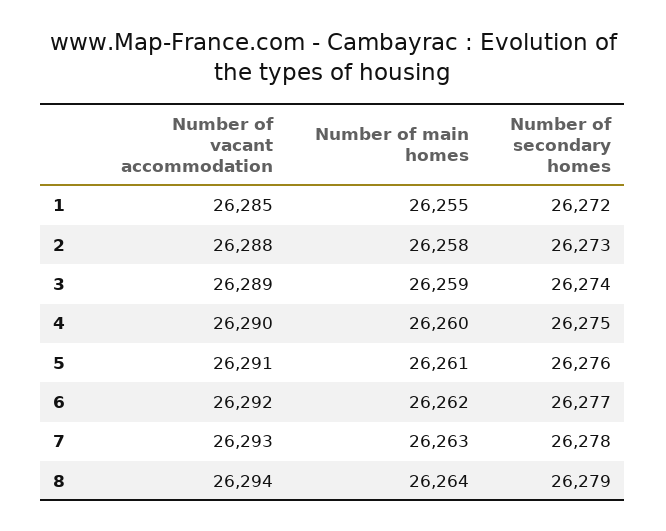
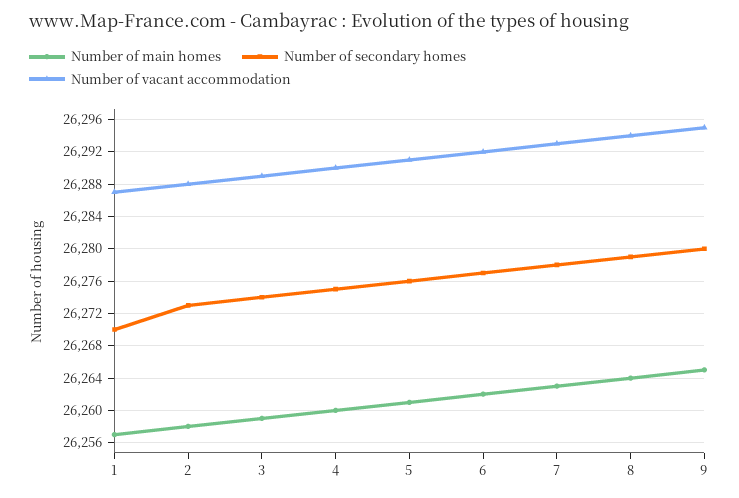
Number of vacant accommodation, 1: 26285 -> 26287
Number of main homes, 1: 26255 -> 26257
Number of secondary homes, 1: 26272 -> 26270
Number of main homes, 9: none -> 26265
Number of secondary homes, 9: none -> 26280
Number of vacant accommodation, 9: none -> 26295

